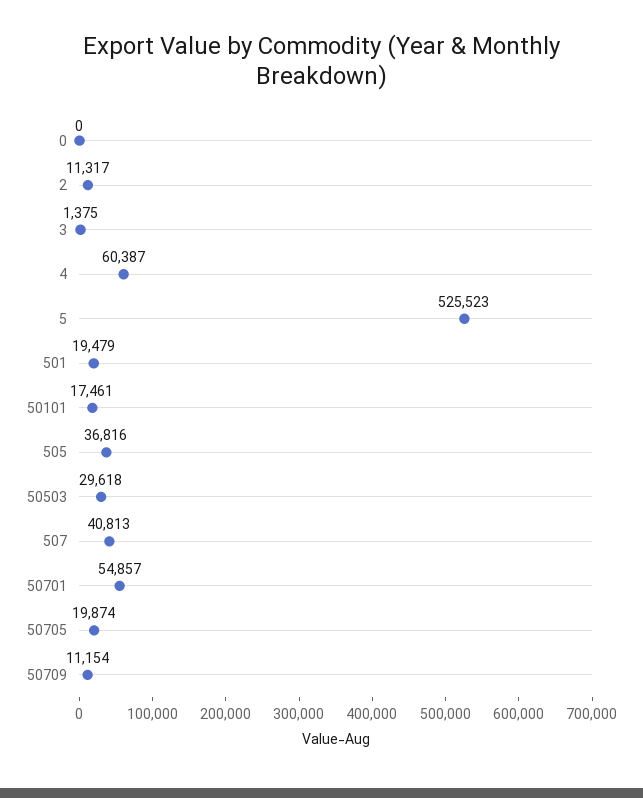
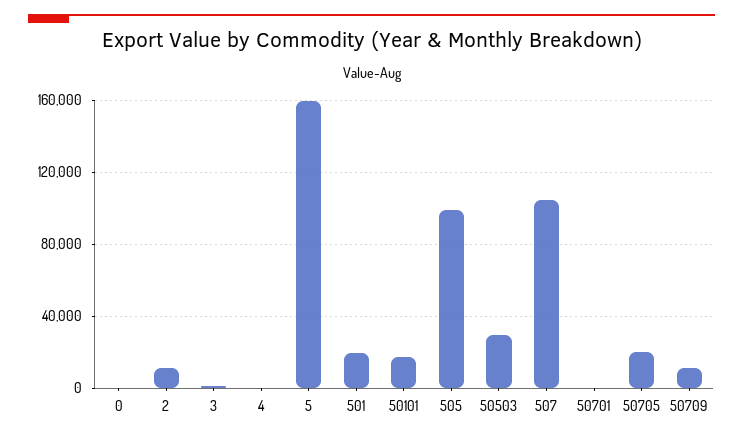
4: 60387 -> 0
5: 525523 -> 160000
505: 36816 -> 100000
507: 40813 -> 105000
50701: 54857 -> 0

